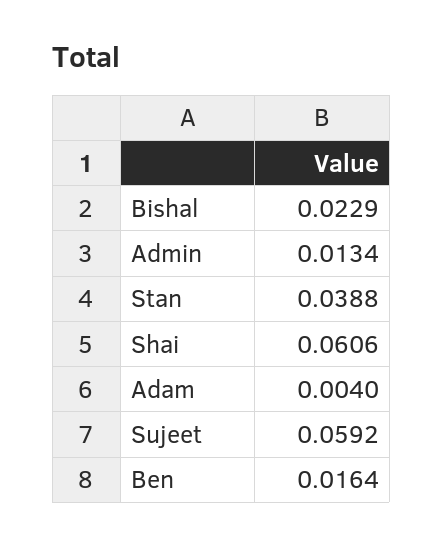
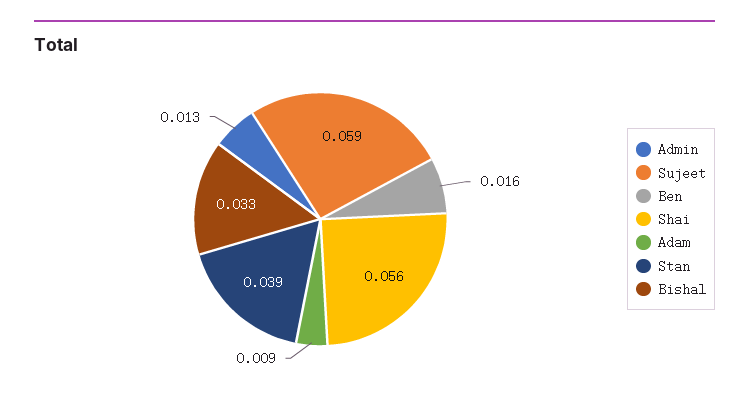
Bishal: 0.0229 -> 0.033
Shai: 0.0606 -> 0.056
Adam: 0.004 -> 0.009

